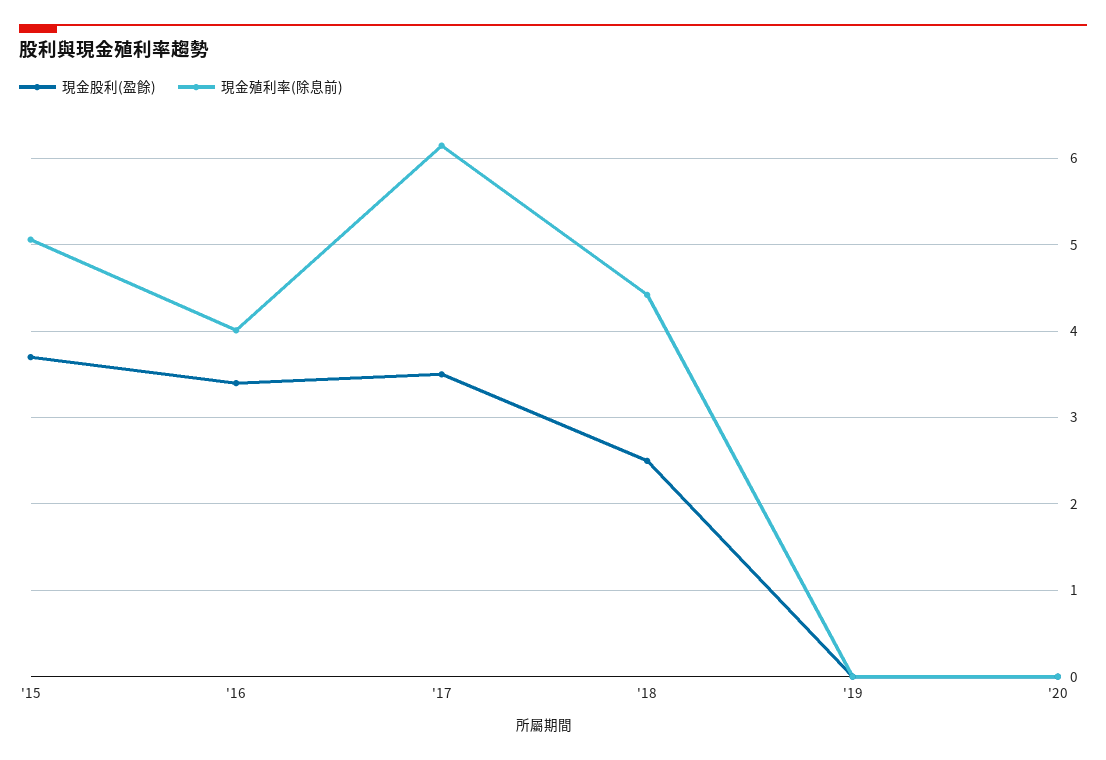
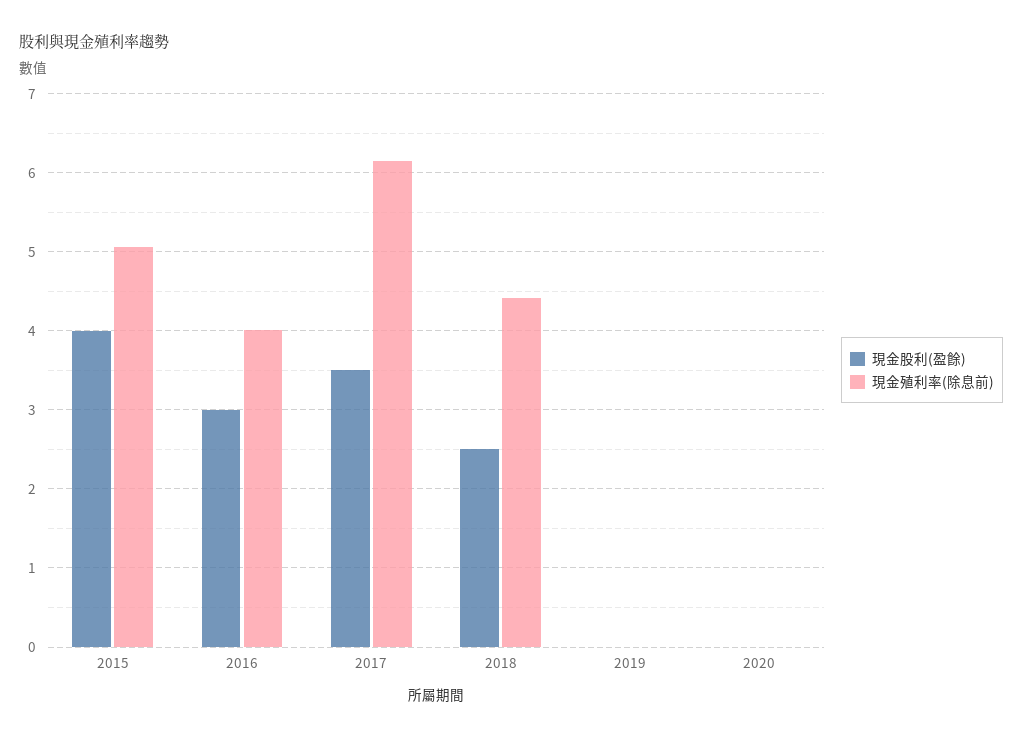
現金股利(盈餘), '15: 3.7 -> 4
現金股利(盈餘), '16: 3.4 -> 3

